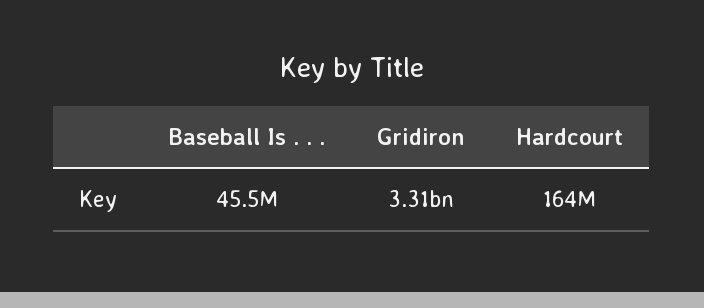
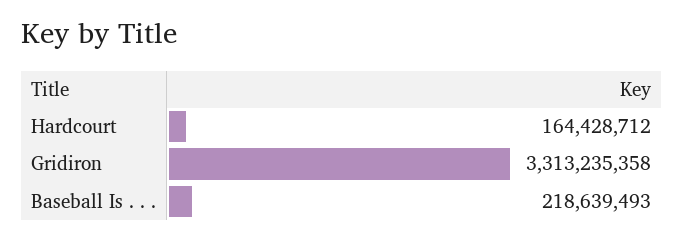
Baseball Is . . .: 45500000 -> 218639493

